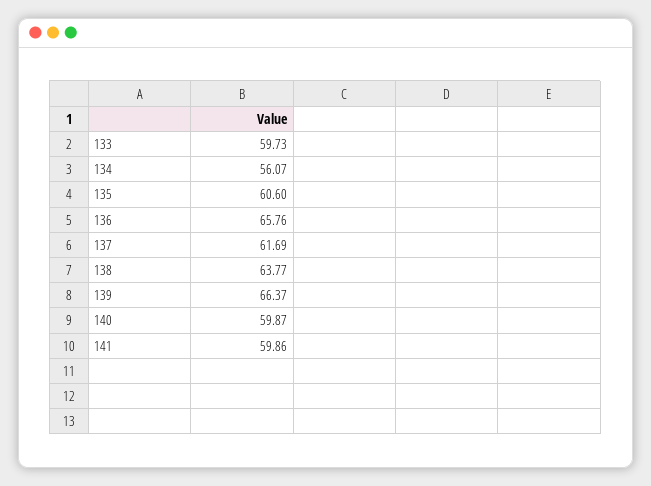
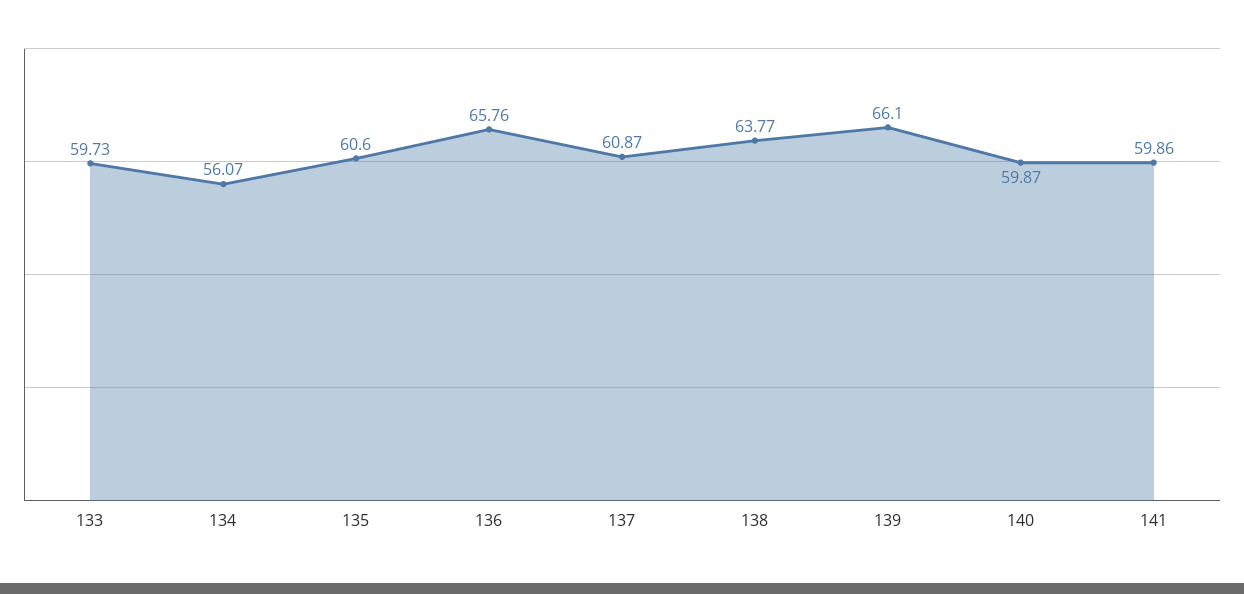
137: 61.69 -> 60.87
139: 66.37 -> 66.1

